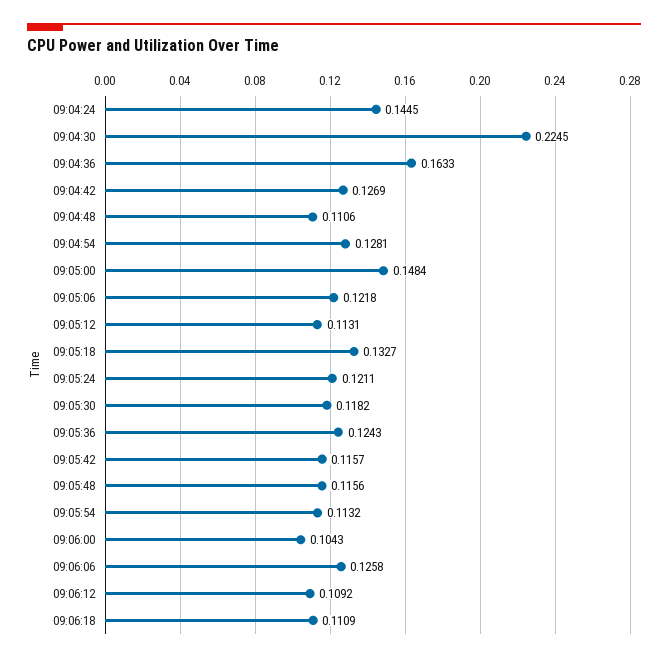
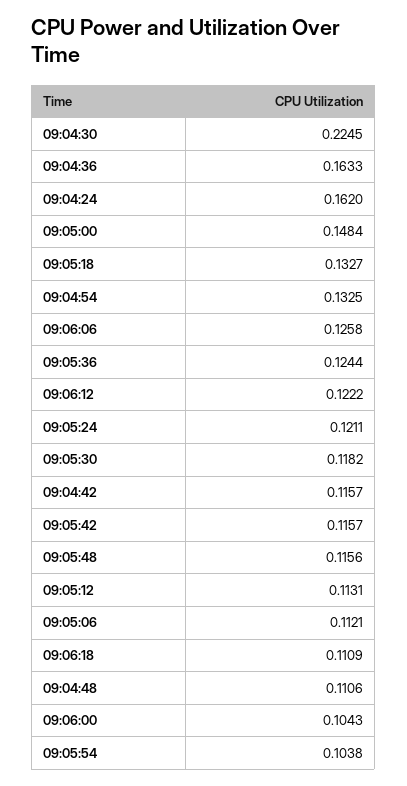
09:04:24: 0.1445 -> 0.162
09:04:42: 0.1269 -> 0.1157
09:04:54: 0.1281 -> 0.1325
09:05:06: 0.1218 -> 0.1121
09:05:36: 0.1243 -> 0.1244
09:05:54: 0.1132 -> 0.1038
09:06:12: 0.1092 -> 0.1222

